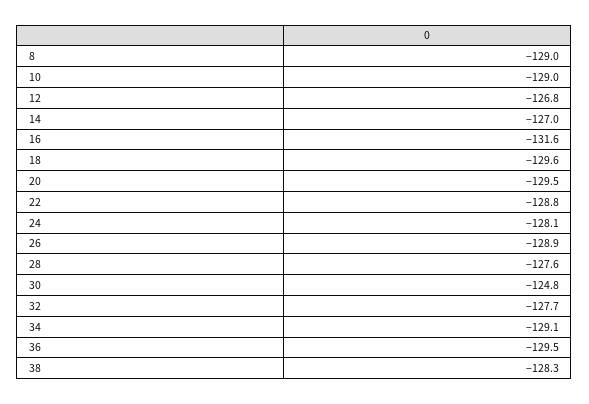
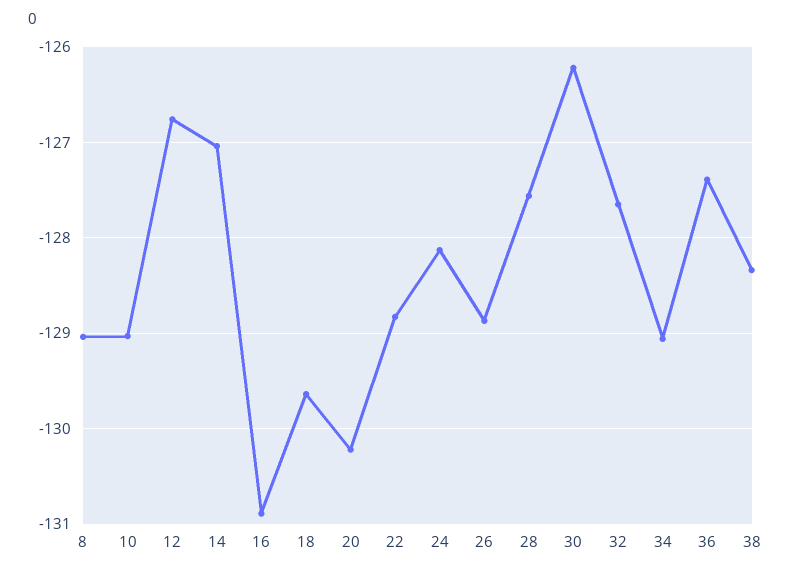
16: -131.6 -> -130.9
20: -129.5 -> -130.2
30: -124.8 -> -126.2
36: -129.5 -> -127.4

